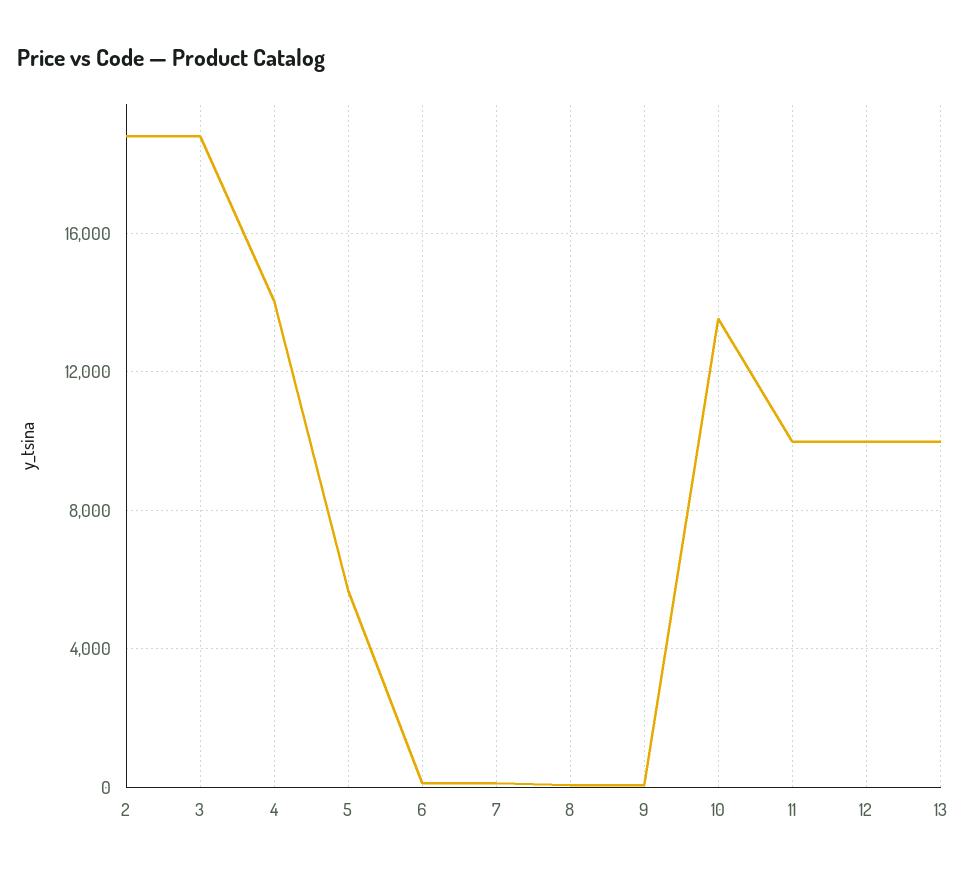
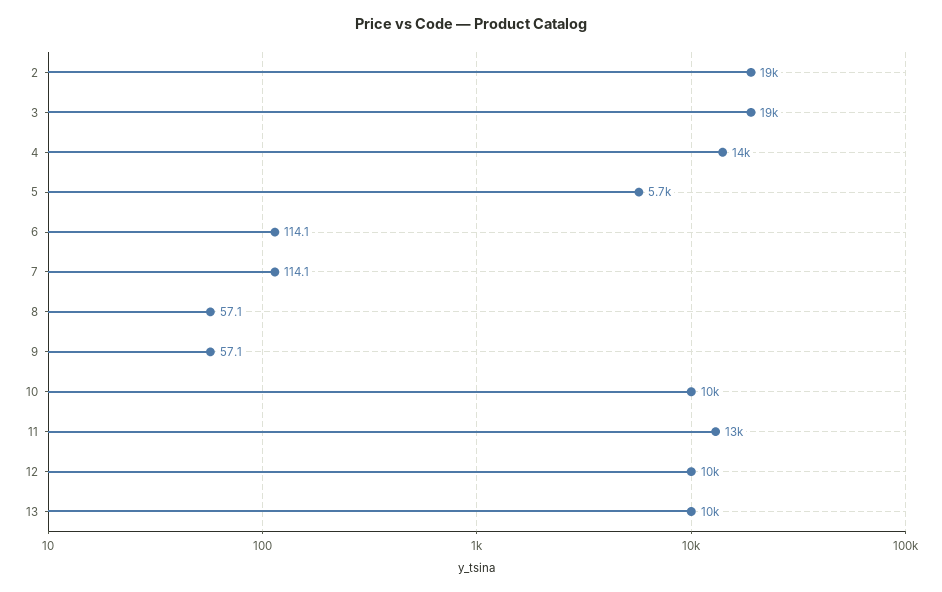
10: 13500 -> 10000
11: 10000 -> 13000

